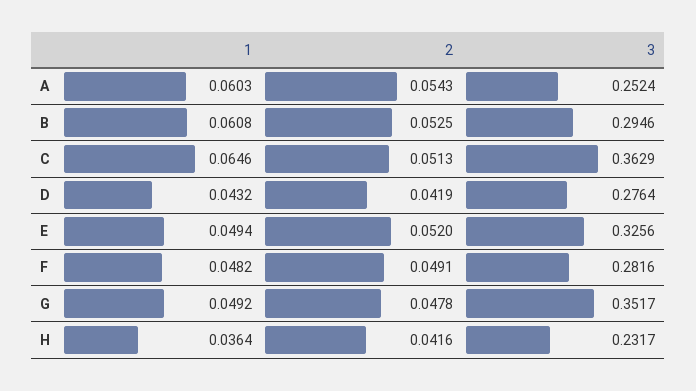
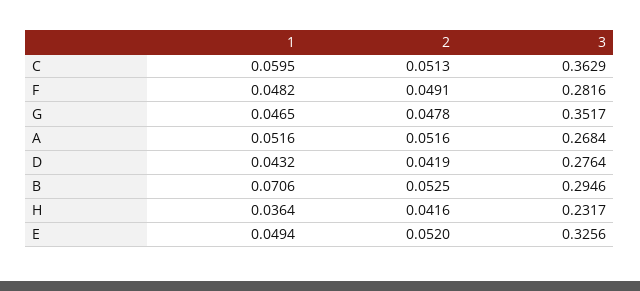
1, A: 0.0603 -> 0.0516
2, A: 0.0543 -> 0.0516
3, A: 0.2524 -> 0.2684
1, B: 0.0608 -> 0.0706
1, C: 0.0646 -> 0.0595
1, G: 0.0492 -> 0.0465

